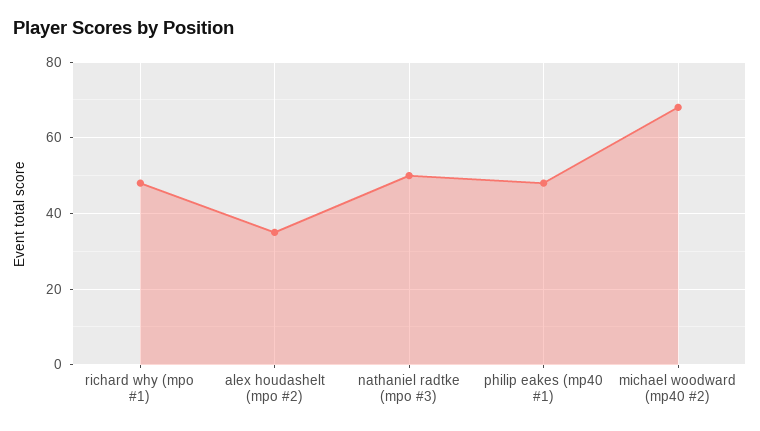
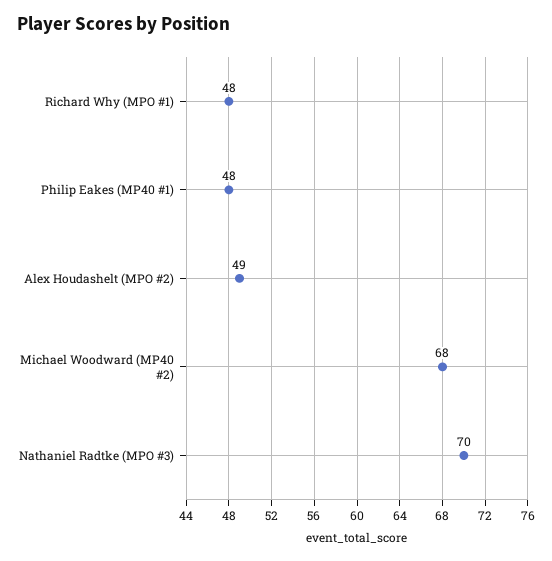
alex houdashelt (mpo #2): 35 -> 49
nathaniel radtke (mpo #3): 50 -> 70

